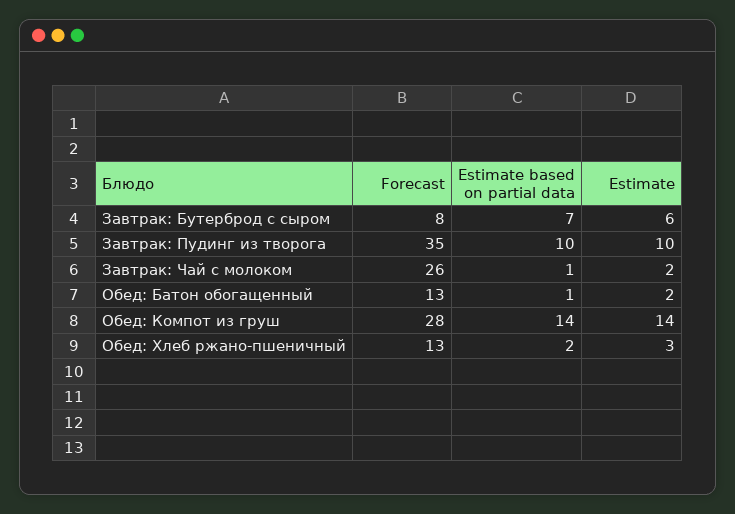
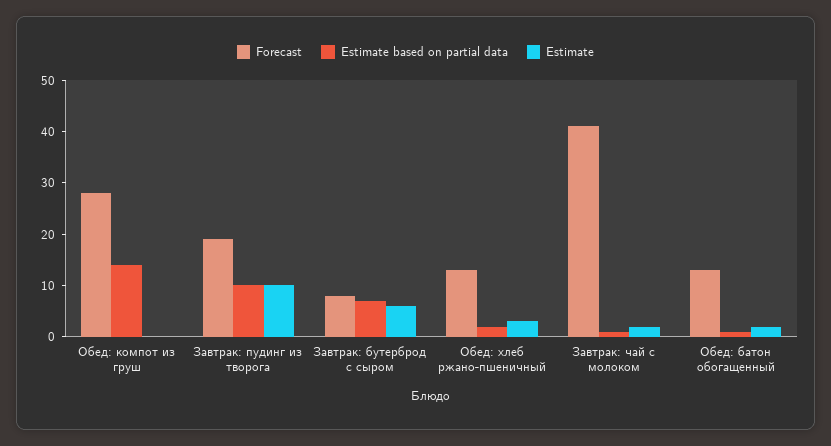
Forecast, Завтрак: Пудинг из творога: 35 -> 20
Forecast, Завтрак: Чай с молоком: 26 -> 40
Estimate, Обед: Компот из груш: 14 -> 0

